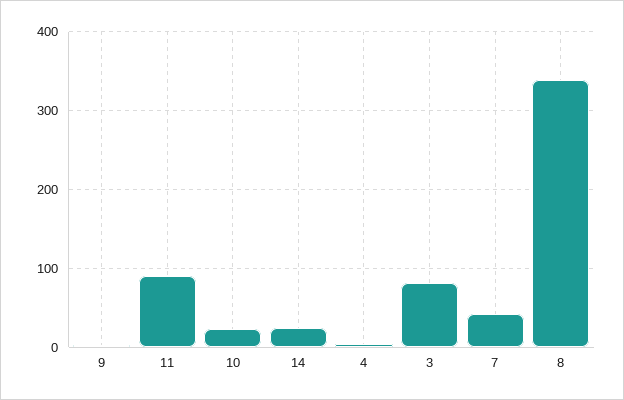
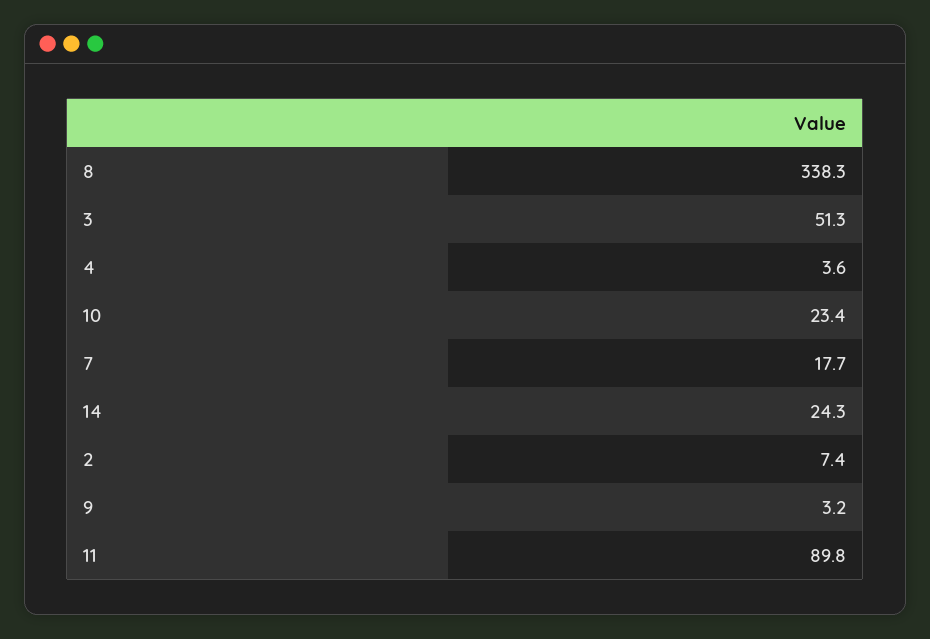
3: 80 -> 51.3
7: 40 -> 17.7
2: none -> 7.4

